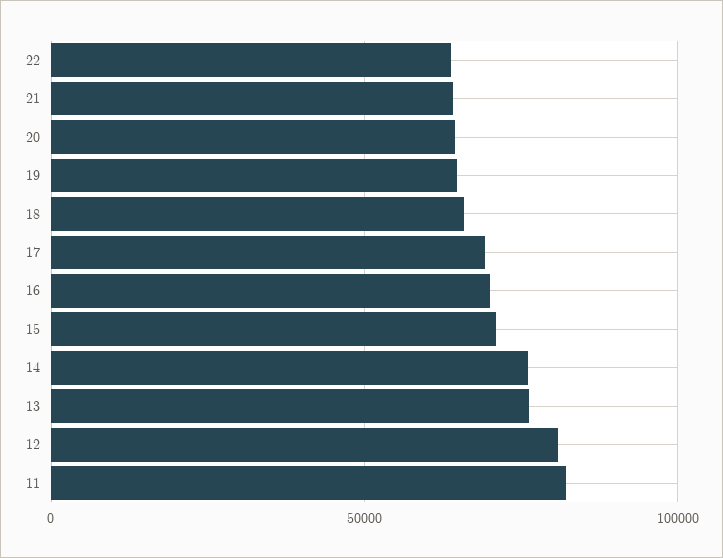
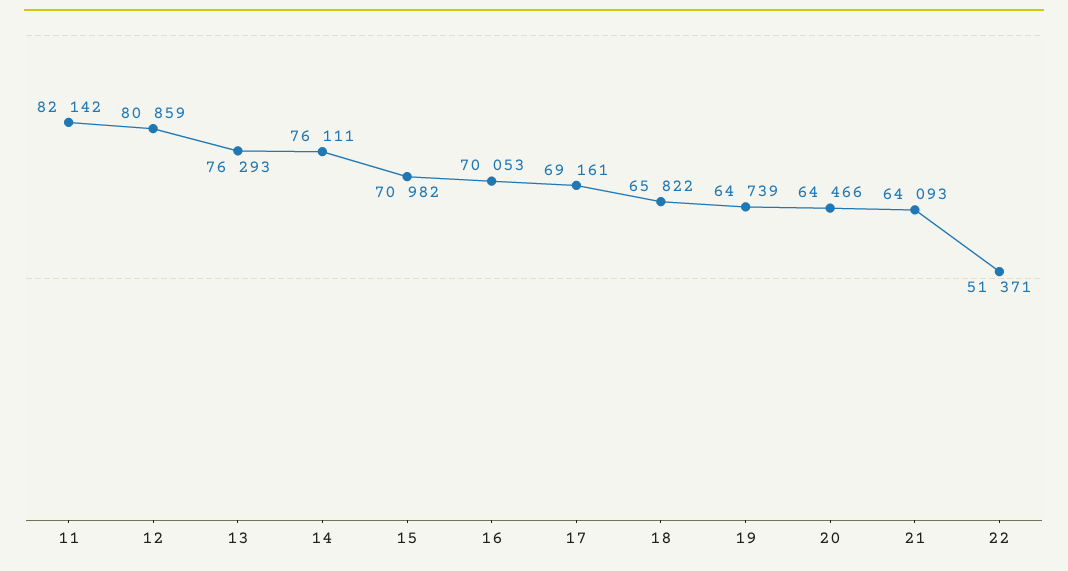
22: 65000 -> 51371

